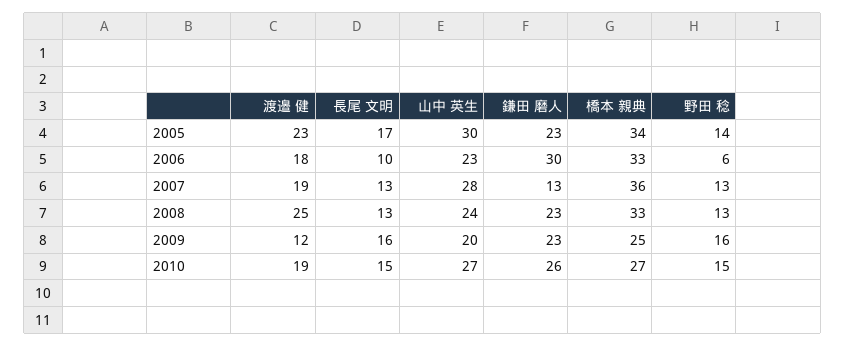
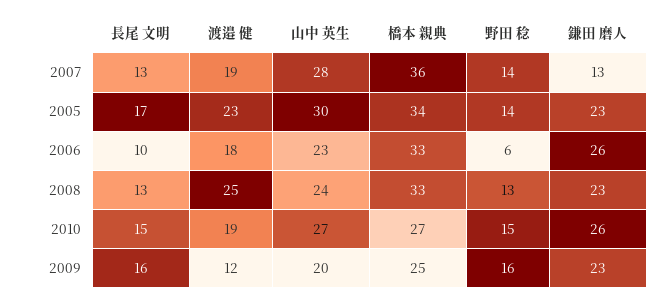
鎌田 磨人, 2006: 30 -> 26
野田 稔, 2007: 13 -> 14

